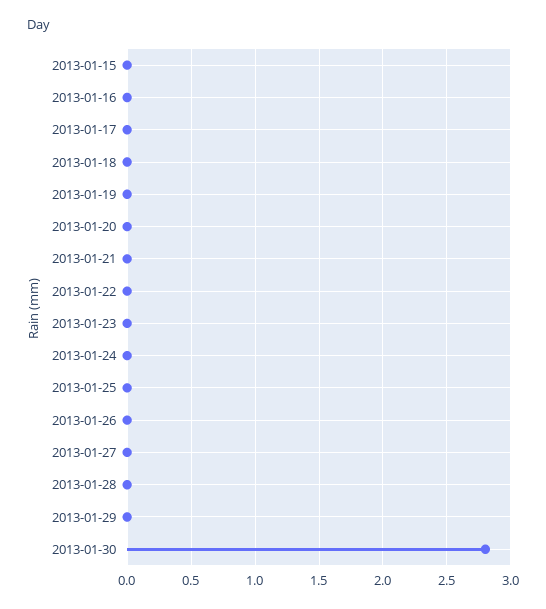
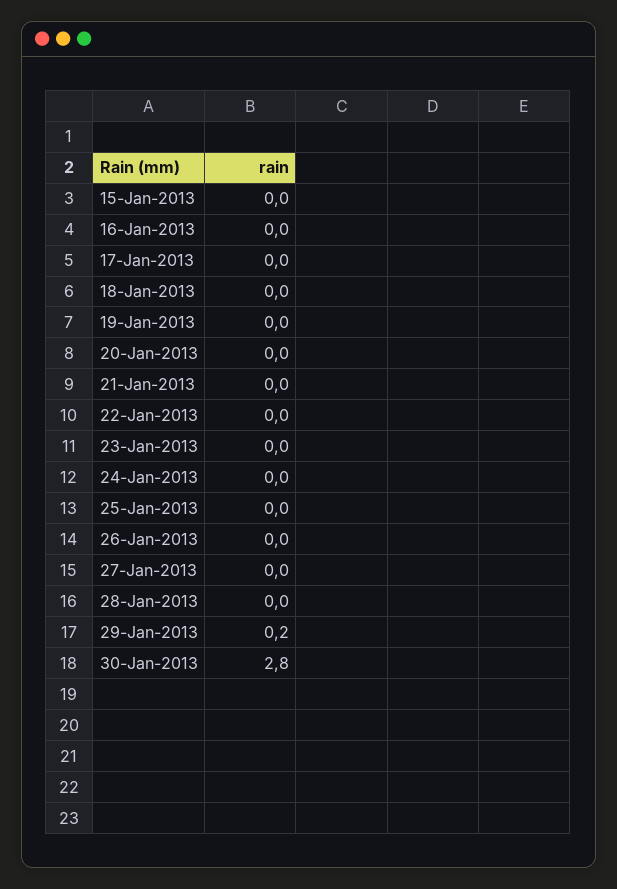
2013-01-29: 0 -> 0.2

